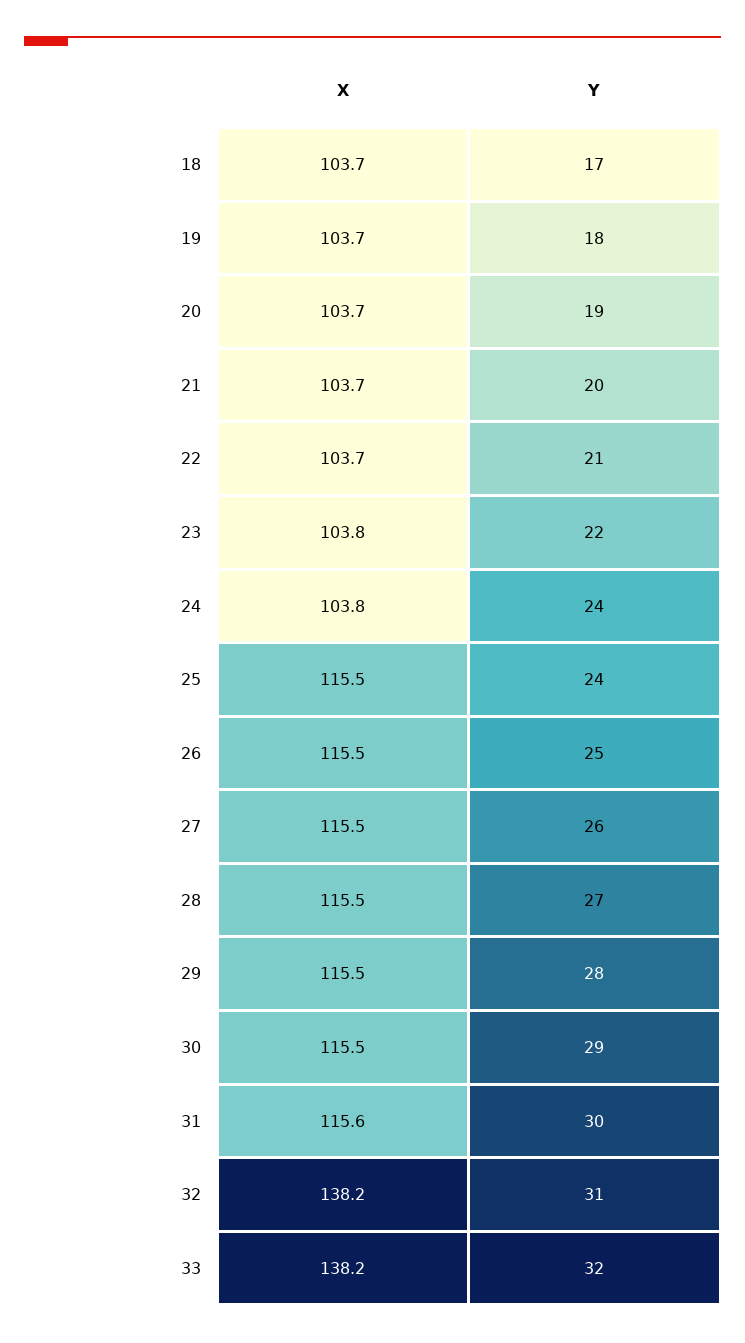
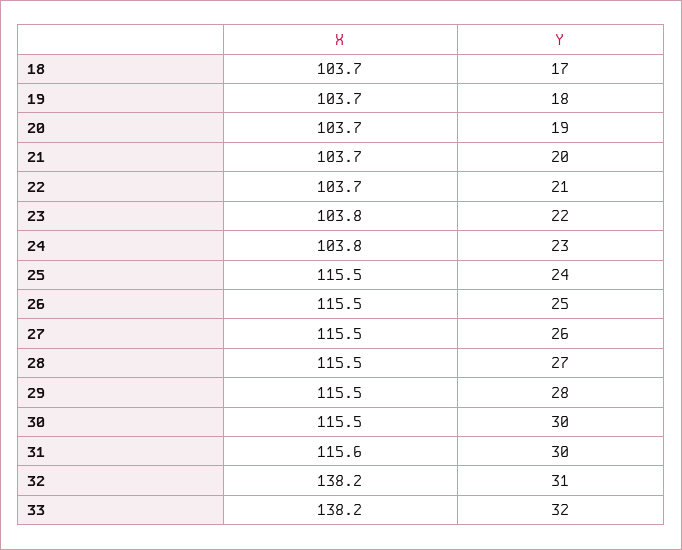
Y, 24: 24 -> 23
Y, 30: 29 -> 30

